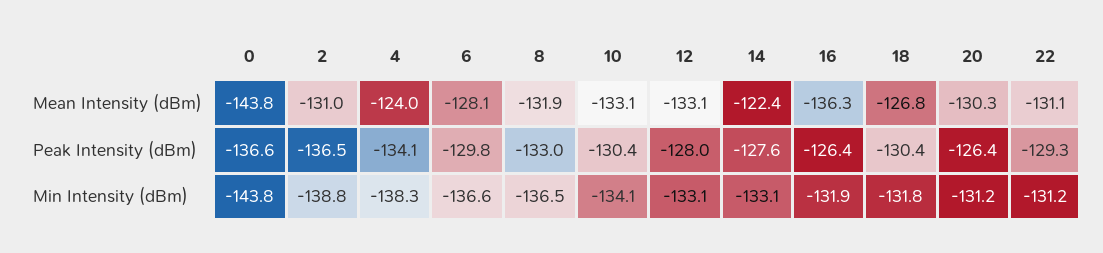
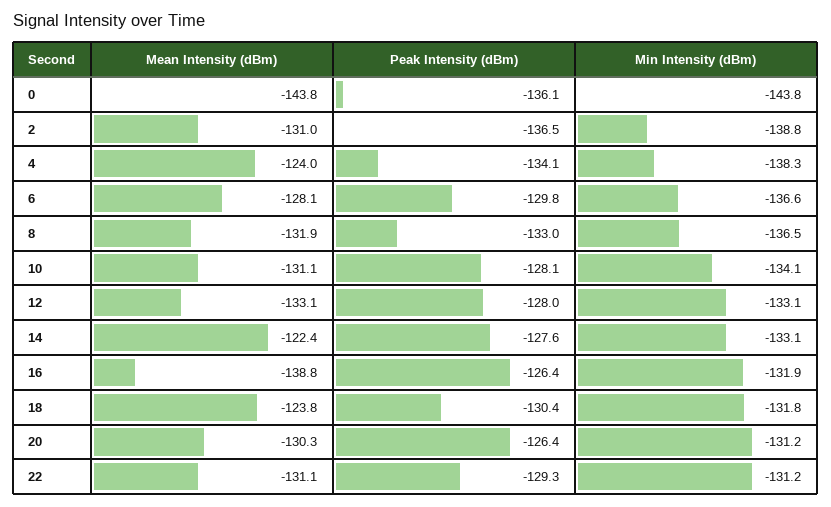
10, Mean Intensity (dBm): -133.1 -> -131.1
16, Mean Intensity (dBm): -136.3 -> -138.8
18, Mean Intensity (dBm): -126.8 -> -123.8
0, Peak Intensity (dBm): -136.6 -> -136.1
10, Peak Intensity (dBm): -130.4 -> -128.1

